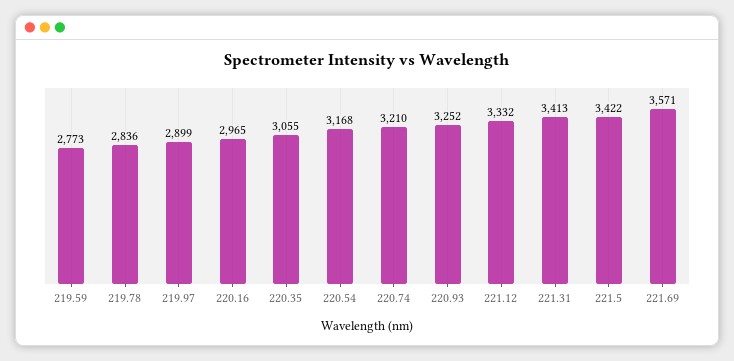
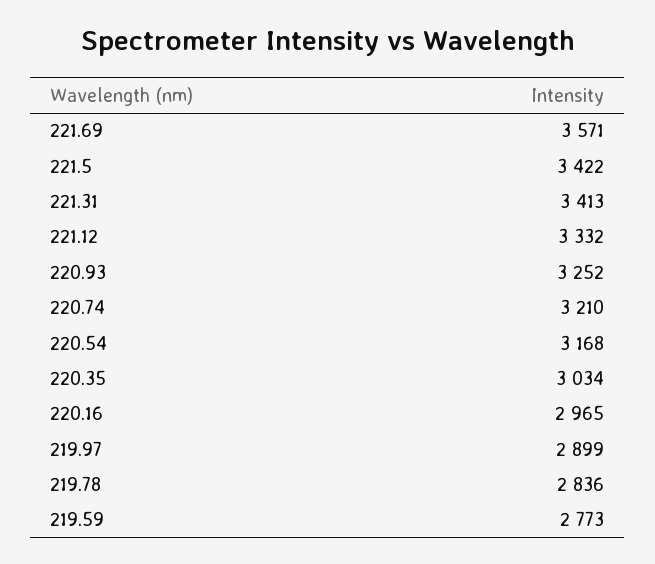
220.35: 3055 -> 3034

